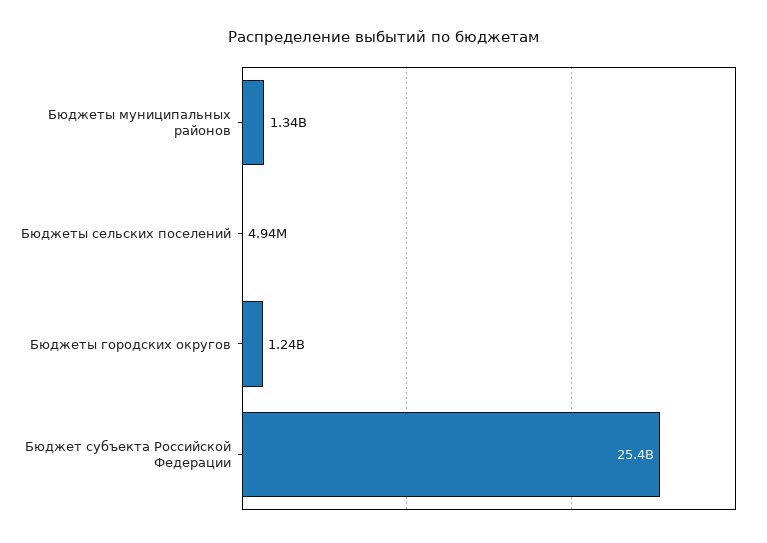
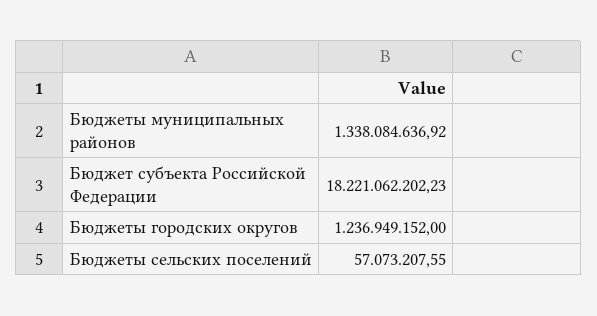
Бюджеты сельских поселений: 4940000 -> 57073207.55
Бюджет субъекта Российской Федерации: 25400000000 -> 18221062202.23

